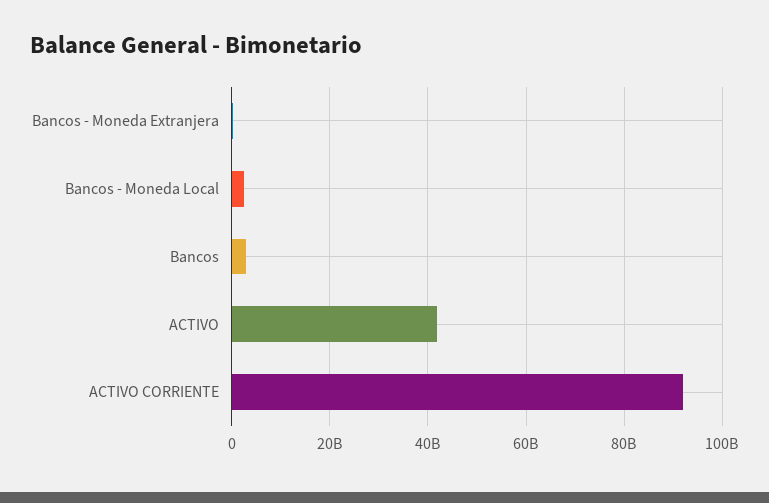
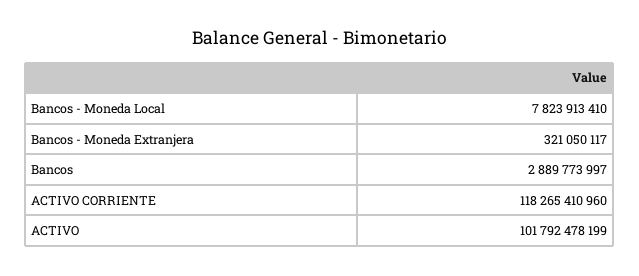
Bancos - Moneda Local: 2000000000 -> 7823913410
ACTIVO: 42000000000 -> 101792478199
ACTIVO CORRIENTE: 92000000000 -> 118265410960

